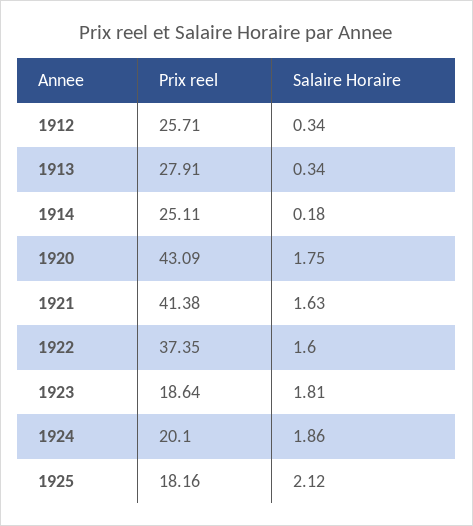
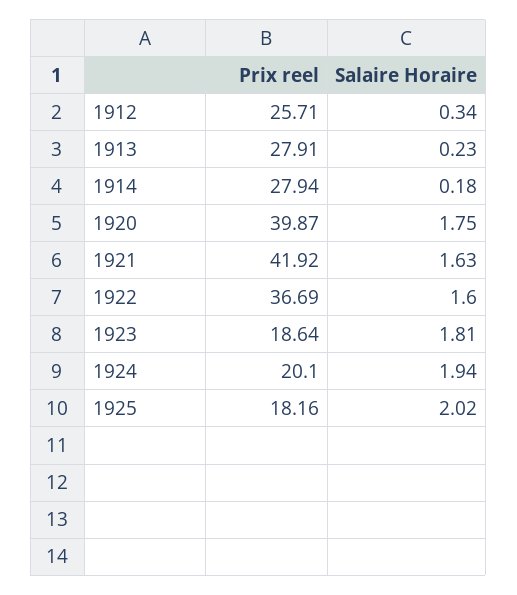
Salaire Horaire, 1913: 0.34 -> 0.23
Prix reel, 1914: 25.11 -> 27.94
Prix reel, 1920: 43.09 -> 39.87
Prix reel, 1921: 41.38 -> 41.92
Prix reel, 1922: 37.35 -> 36.69
Salaire Horaire, 1924: 1.86 -> 1.94
Salaire Horaire, 1925: 2.12 -> 2.02

